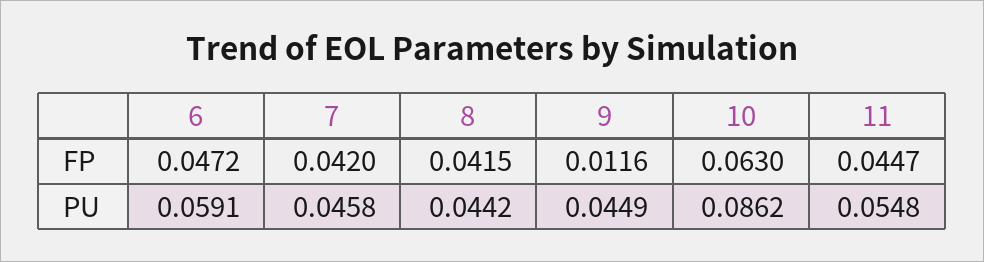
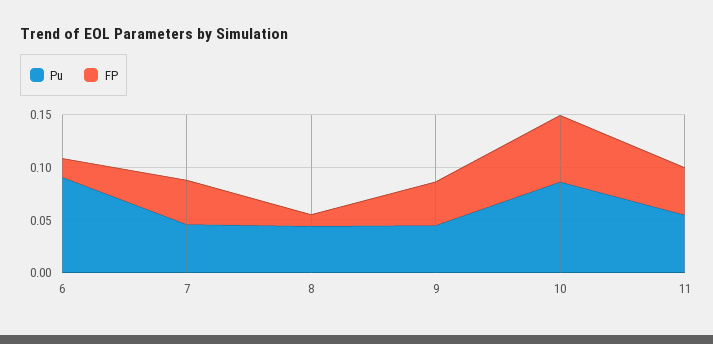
FP, 6: 0.0472 -> 0.02
FP, 8: 0.0415 -> 0.01
FP, 9: 0.0116 -> 0.04
PU, 6: 0.0591 -> 0.09

